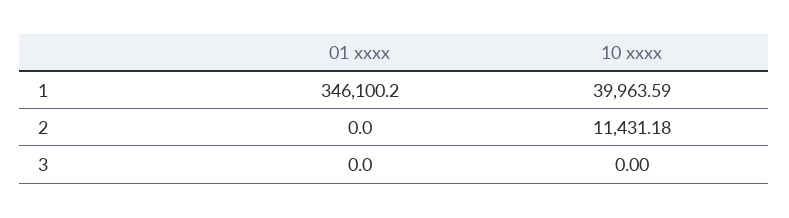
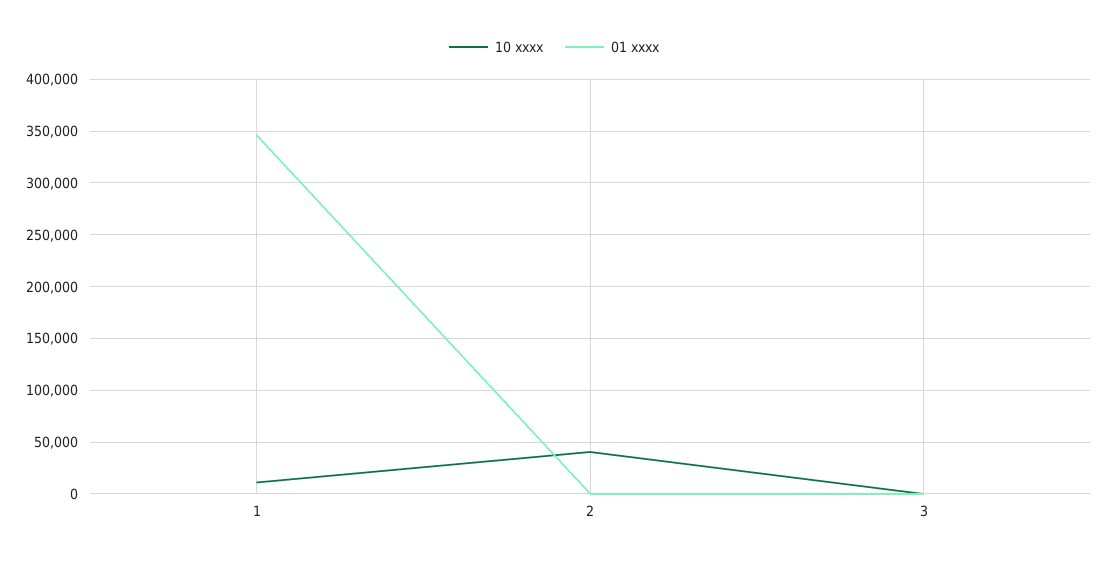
10 xxxx, 1: 39963.59 -> 10000
10 xxxx, 2: 11431.18 -> 40000

